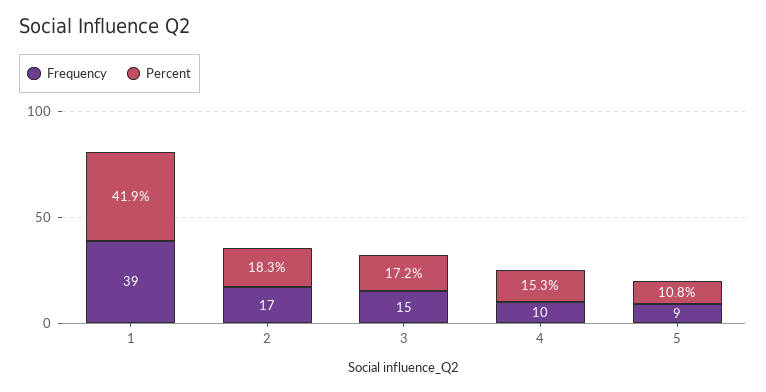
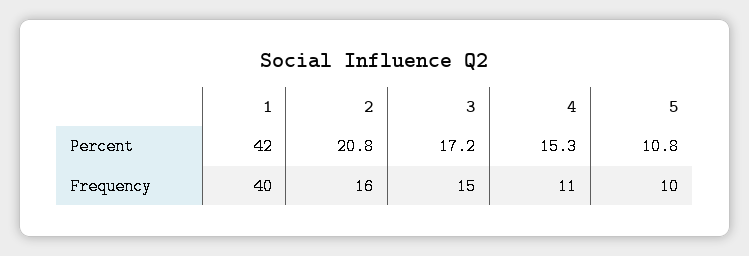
Frequency, 1: 39 -> 40
Percent, 1: 41.9 -> 42
Frequency, 2: 17 -> 16
Percent, 2: 18.3 -> 20.8
Frequency, 4: 10 -> 11
Frequency, 5: 9 -> 10

